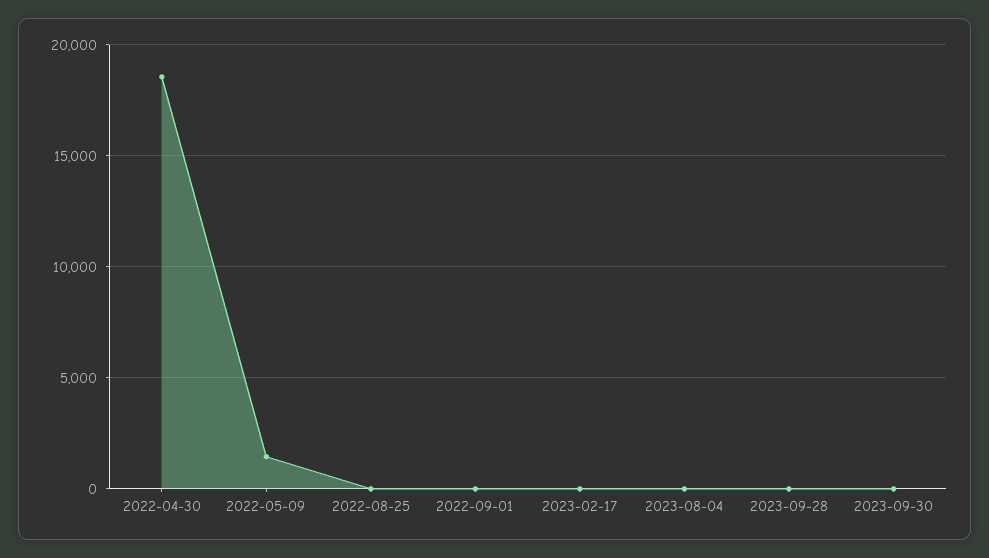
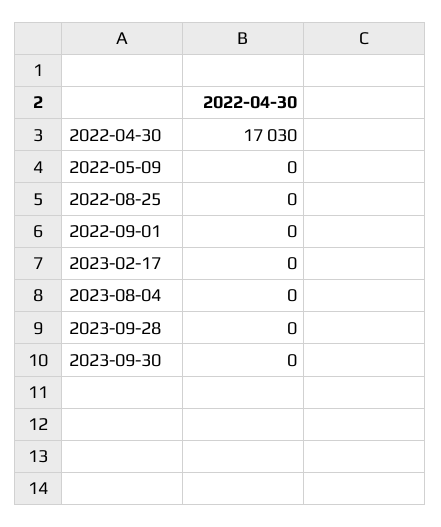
2022-04-30: 18500 -> 17030
2022-05-09: 1500 -> 0

